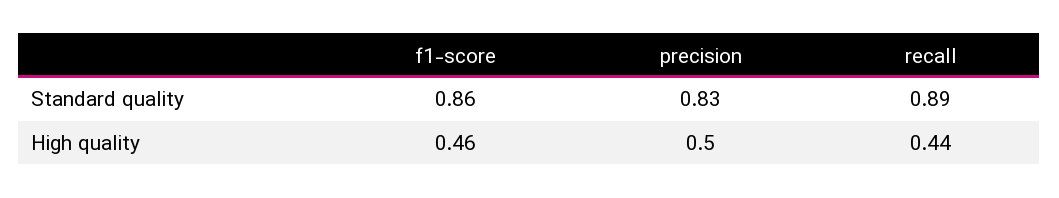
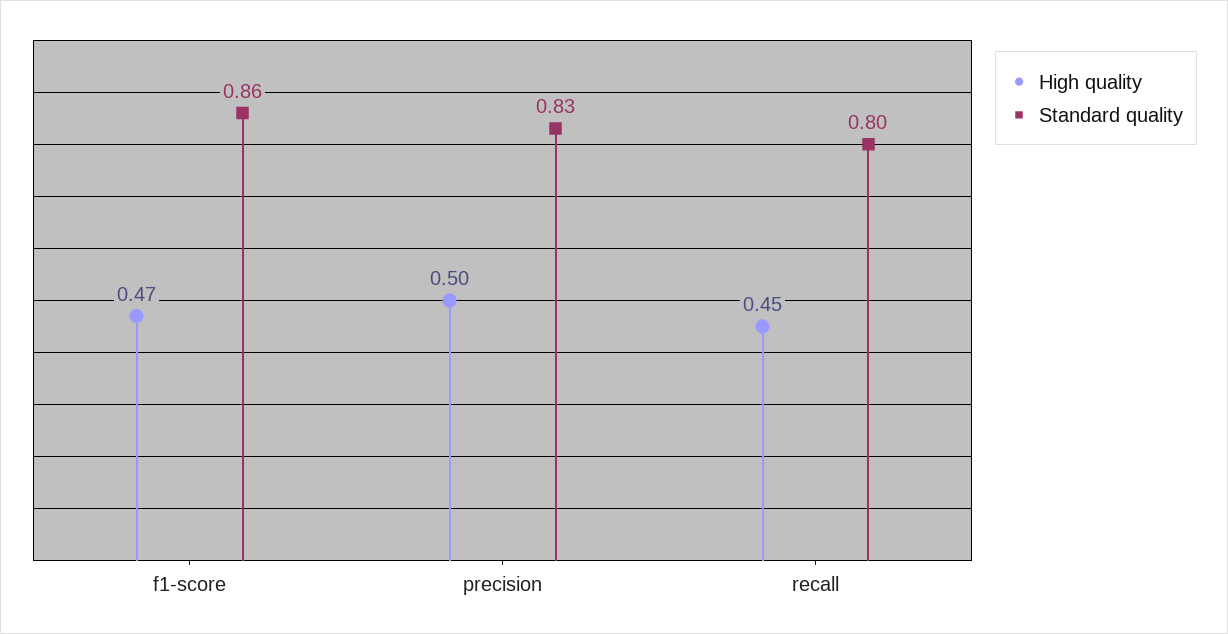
Standard quality, recall: 0.89 -> 0.8
High quality, f1-score: 0.46 -> 0.47
High quality, recall: 0.44 -> 0.45

